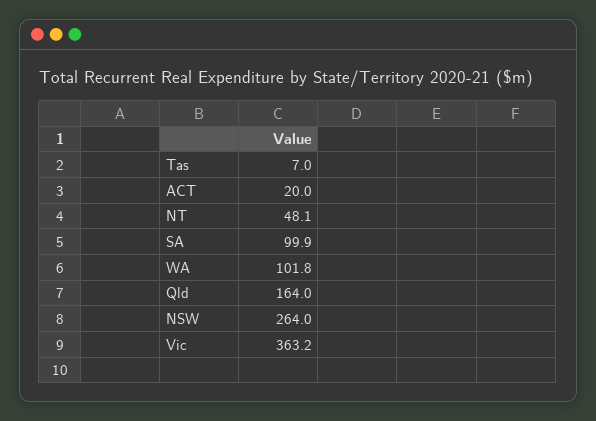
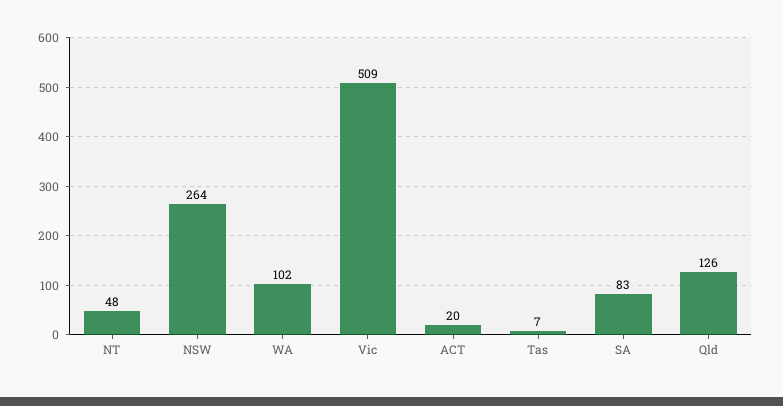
SA: 99.9 -> 83
Qld: 164 -> 126
Vic: 363.2 -> 509

